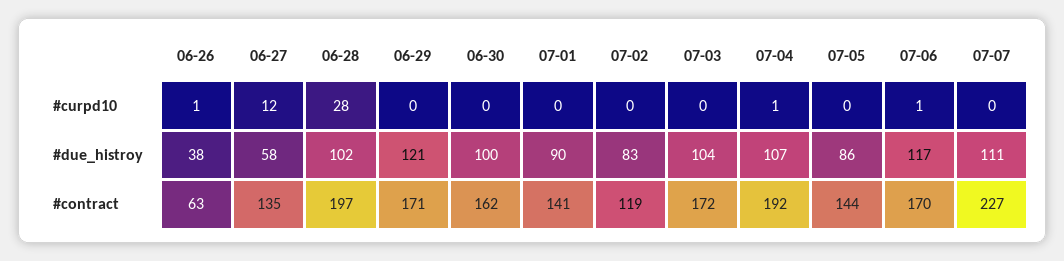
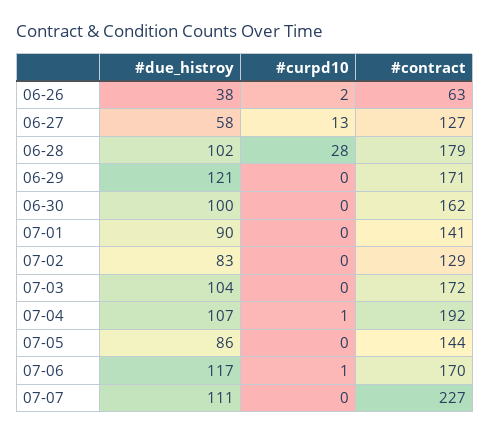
06-26, #curpd10: 1 -> 2
06-27, #curpd10: 12 -> 13
06-27, #contract: 135 -> 127
06-28, #contract: 197 -> 179
07-02, #contract: 119 -> 129

